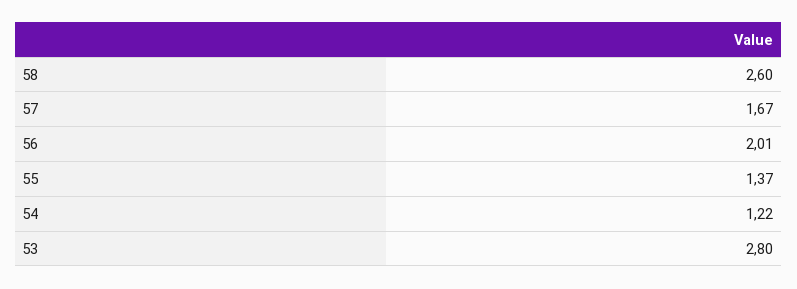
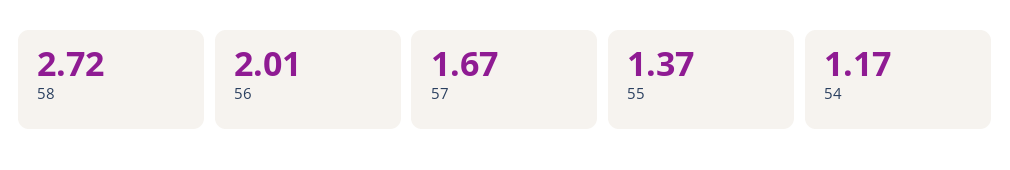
58: 2.6 -> 2.72
54: 1.22 -> 1.17
53: 2.8 -> none

